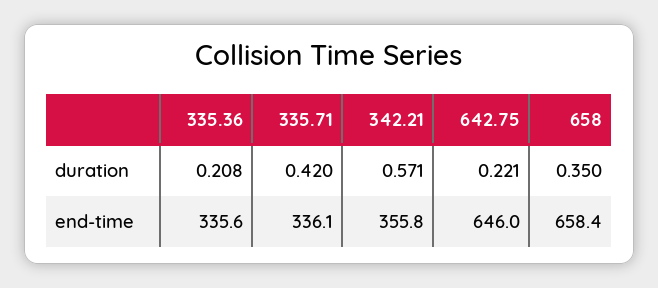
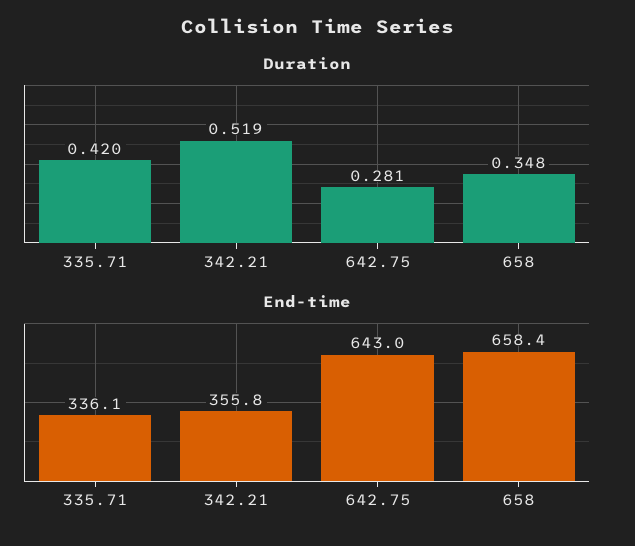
duration, 335.36: 0.208 -> none
duration, 342.21: 0.571 -> 0.519
duration, 642.75: 0.221 -> 0.281
duration, 658: 0.35 -> 0.348
end-time, 335.36: 335.6 -> none
end-time, 642.75: 646 -> 643

